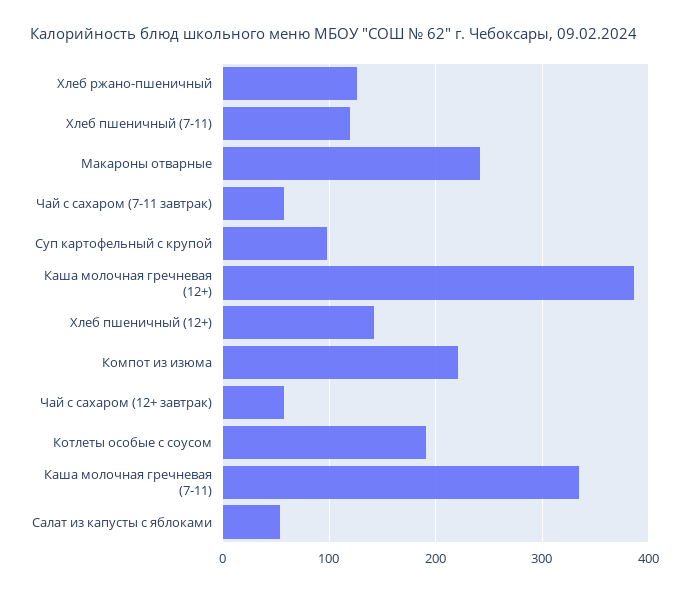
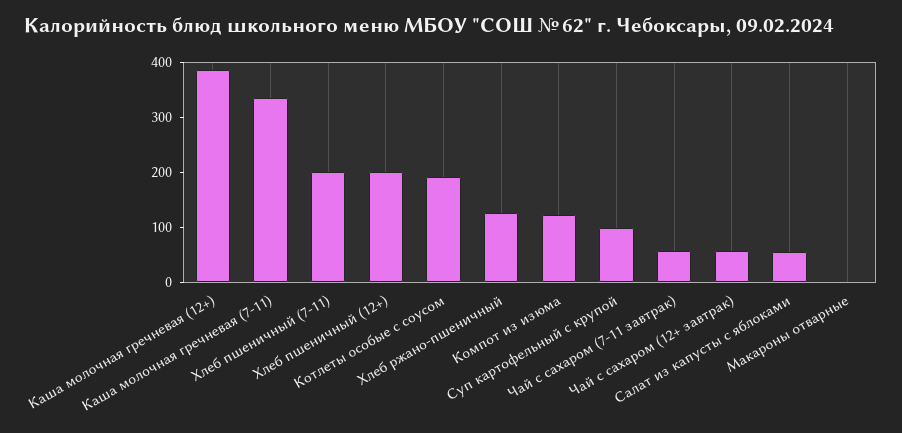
Хлеб пшеничный (7-11): 120 -> 200
Макароны отварные: 240 -> 0
Хлеб пшеничный (12+): 140 -> 200
Компот из изюма: 220 -> 120

